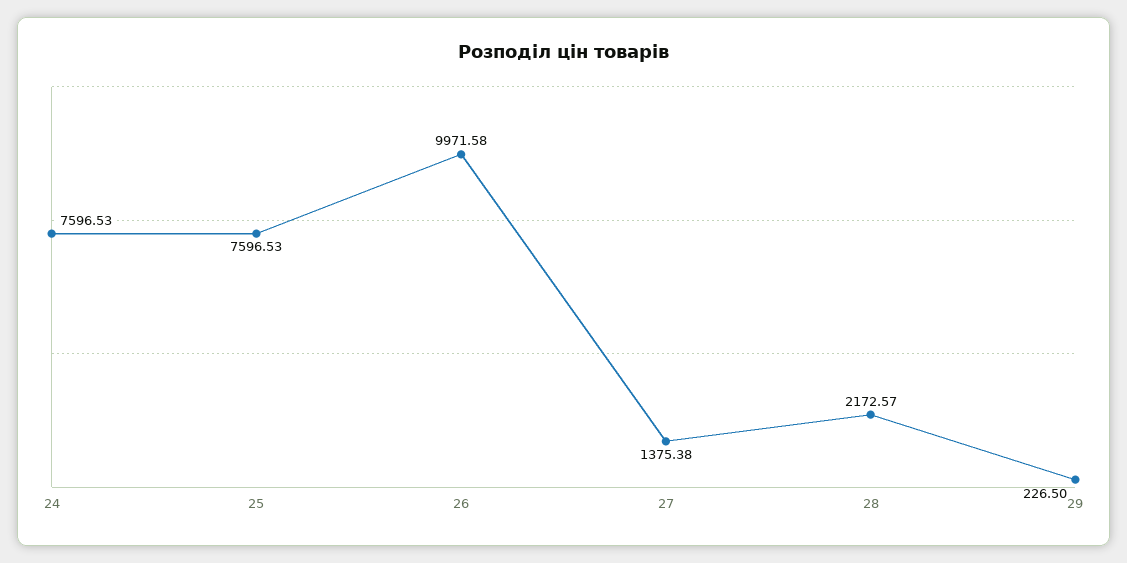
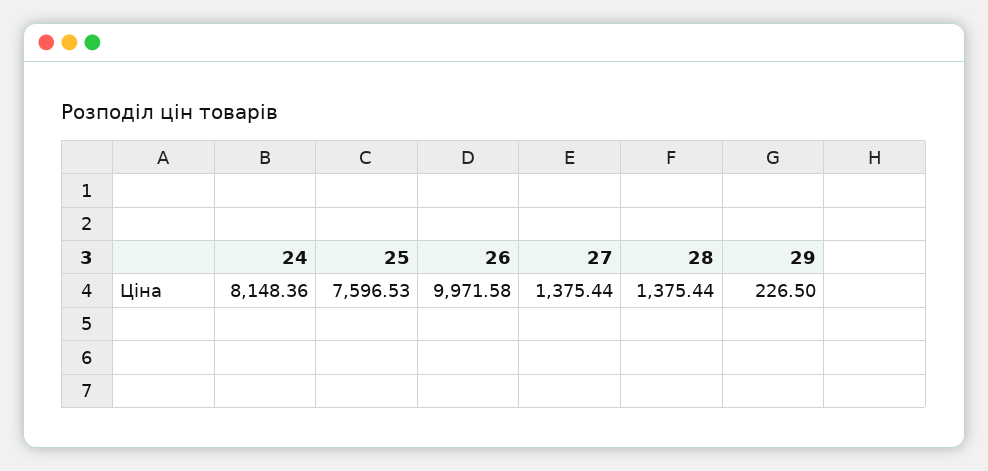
24: 7596.53 -> 8148.36
27: 1375.38 -> 1375.44
28: 2172.57 -> 1375.44

